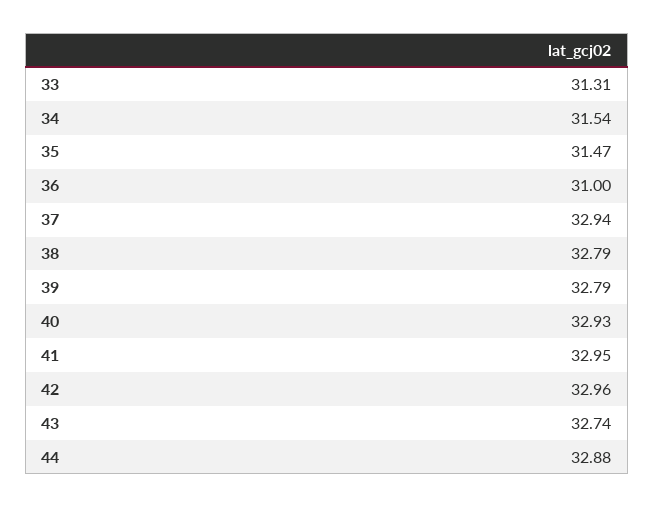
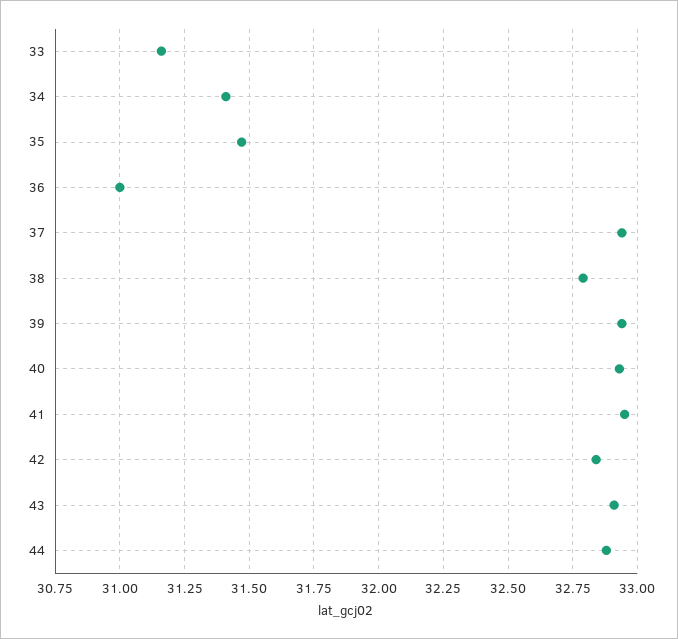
33: 31.31 -> 31.15
34: 31.54 -> 31.4
39: 32.79 -> 32.95
42: 32.96 -> 32.85
43: 32.74 -> 32.9

